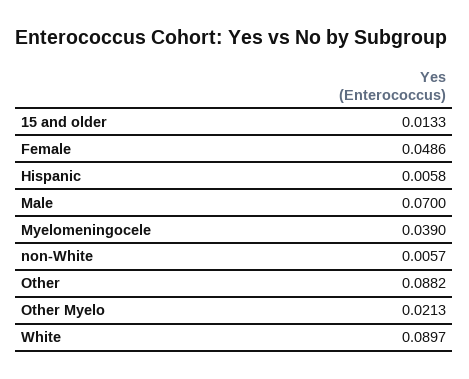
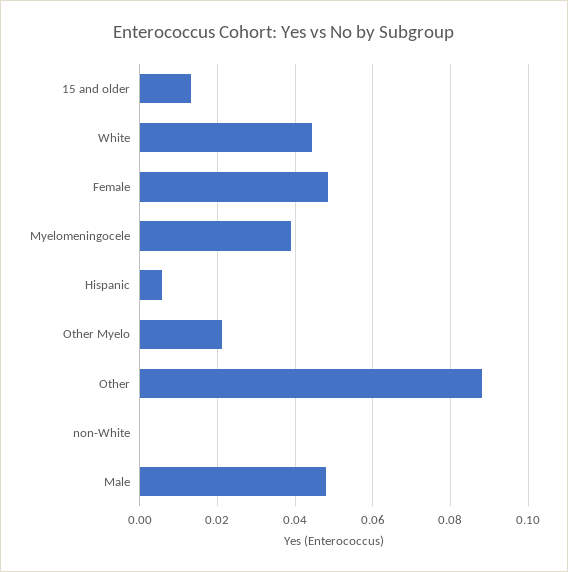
Male: 0.07 -> 0.048
non-White: 0.0057 -> 0
White: 0.0897 -> 0.044

